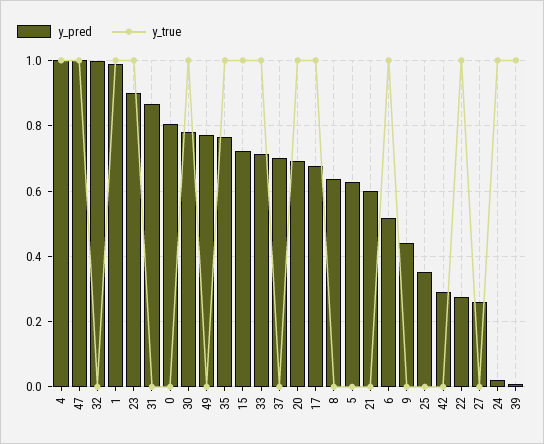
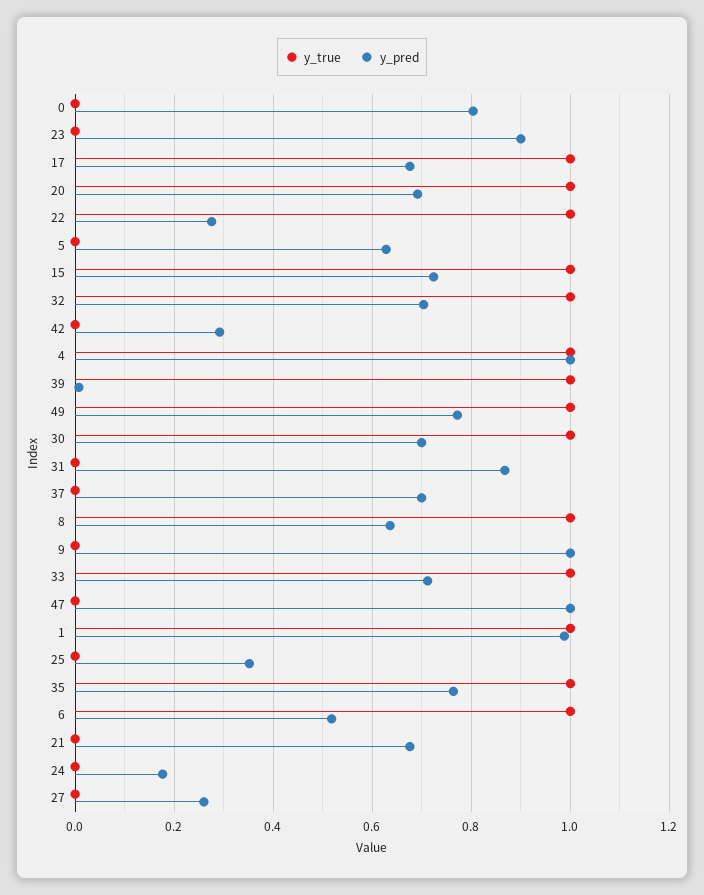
y_true, 47: 1 -> 0
y_pred, 32: 1 -> 0.7
y_true, 32: 0 -> 1
y_true, 23: 1 -> 0
y_pred, 30: 0.78 -> 0.7
y_true, 49: 0 -> 1
y_true, 8: 0 -> 1
y_pred, 21: 0.6 -> 0.68
y_pred, 9: 0.44 -> 1
y_pred, 24: 0.02 -> 0.18
y_true, 24: 1 -> 0

